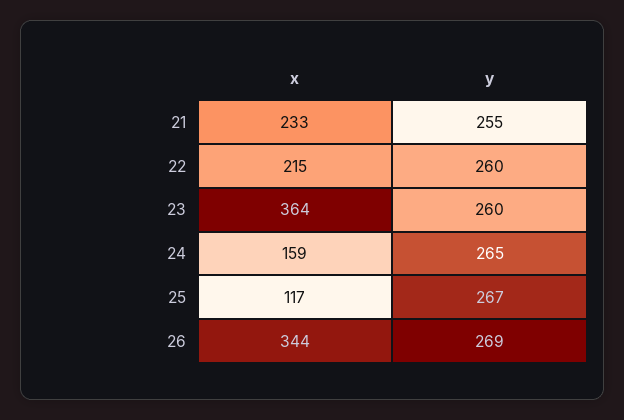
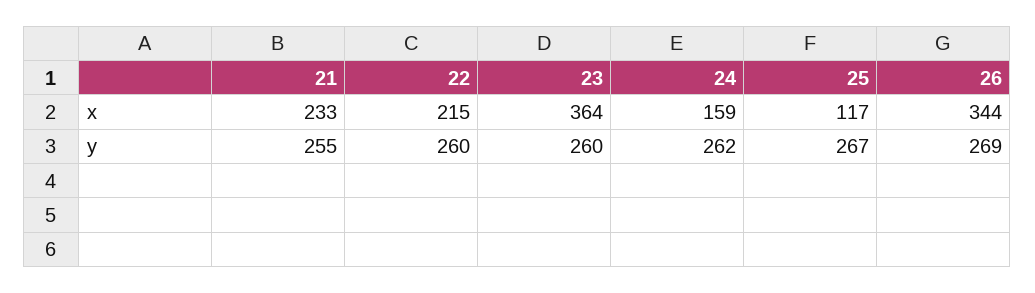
y, 24: 265 -> 262

